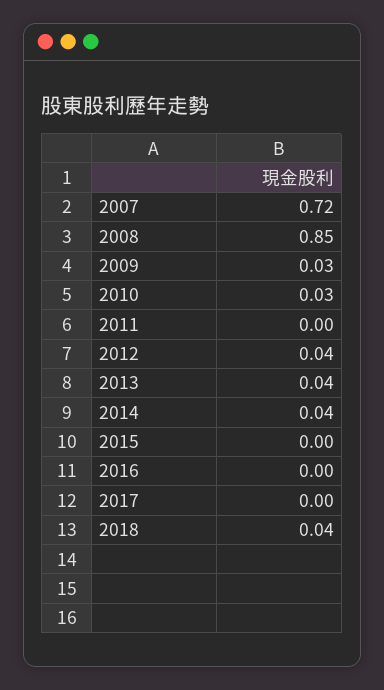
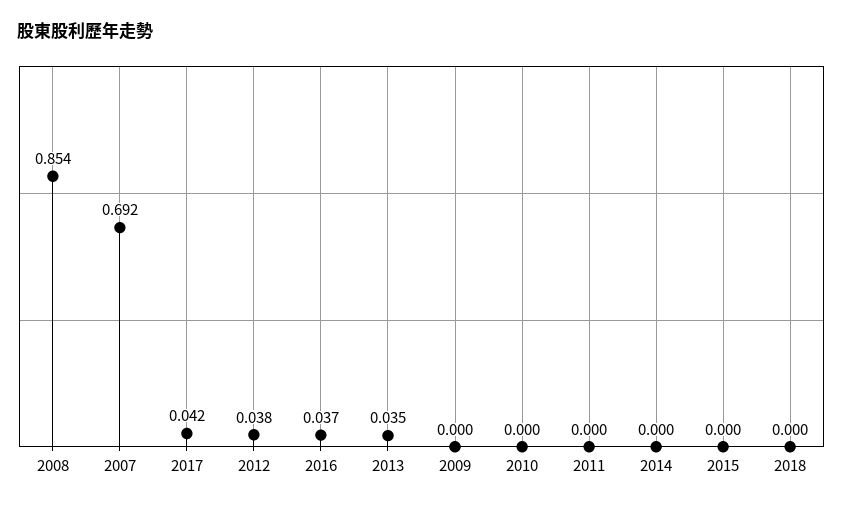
2007: 0.72 -> 0.692
2009: 0.03 -> 0
2010: 0.03 -> 0
2014: 0.04 -> 0
2016: 0 -> 0.037
2017: 0 -> 0.042
2018: 0.04 -> 0

